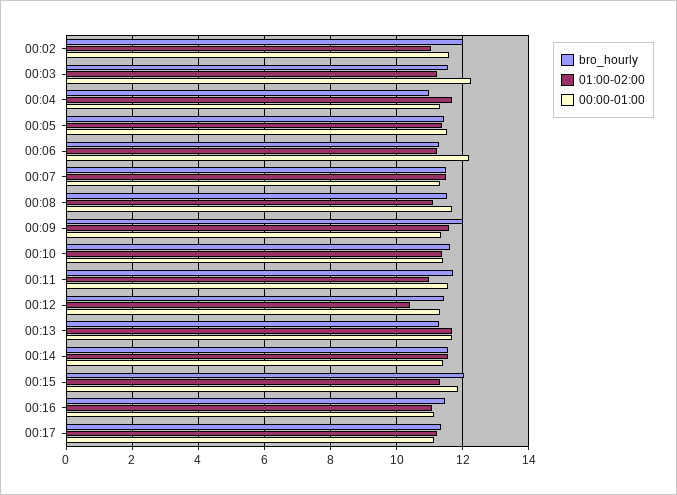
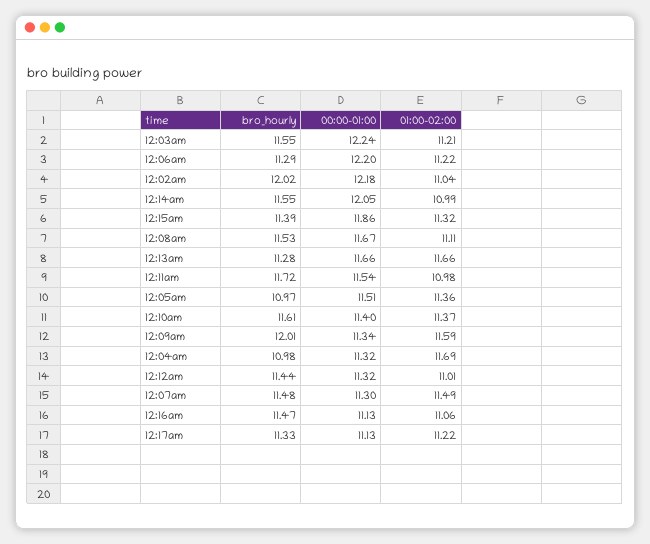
00:00-01:00, 00:02: 11.6 -> 12.18
bro_hourly, 00:05: 11.4 -> 10.97
01:00-02:00, 00:12: 10.4 -> 11.01
01:00-02:00, 00:14: 11.6 -> 10.99
00:00-01:00, 00:14: 11.4 -> 12.05
bro_hourly, 00:15: 12 -> 11.39

